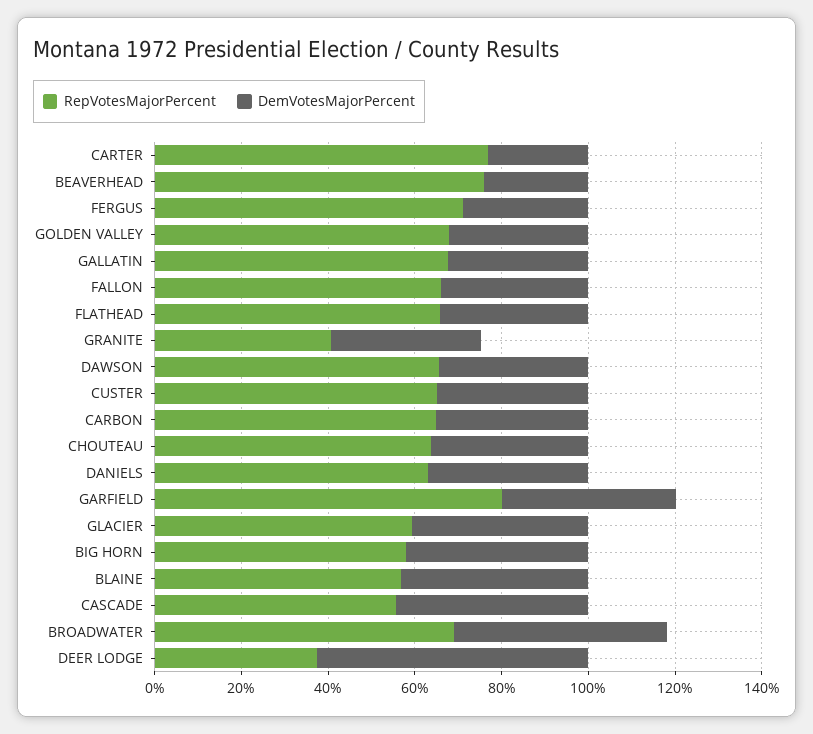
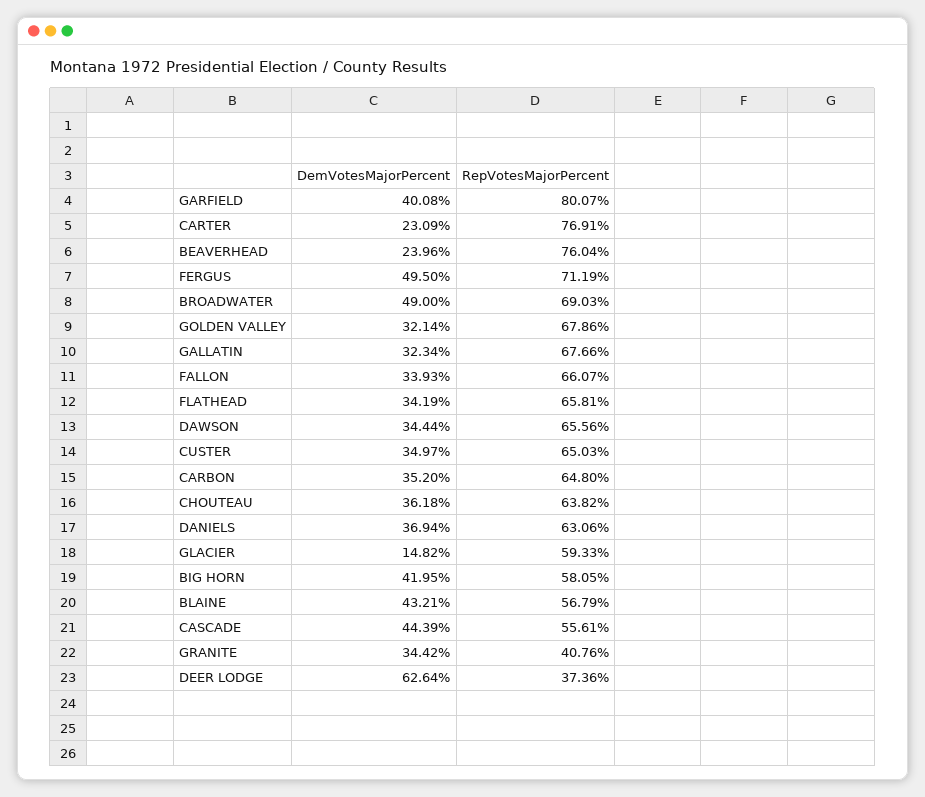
DemVotesMajorPercent, FERGUS: 30 -> 49.5
DemVotesMajorPercent, GLACIER: 40 -> 14.82

